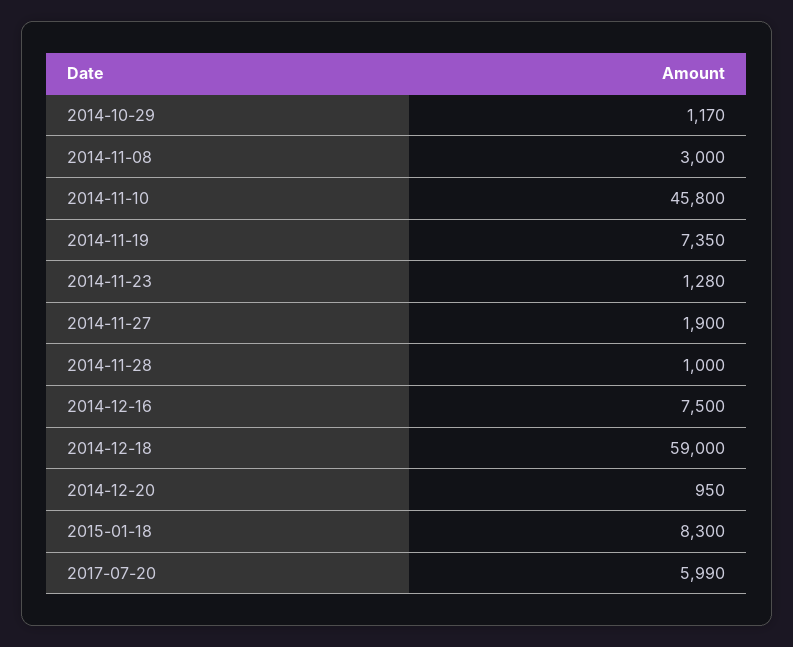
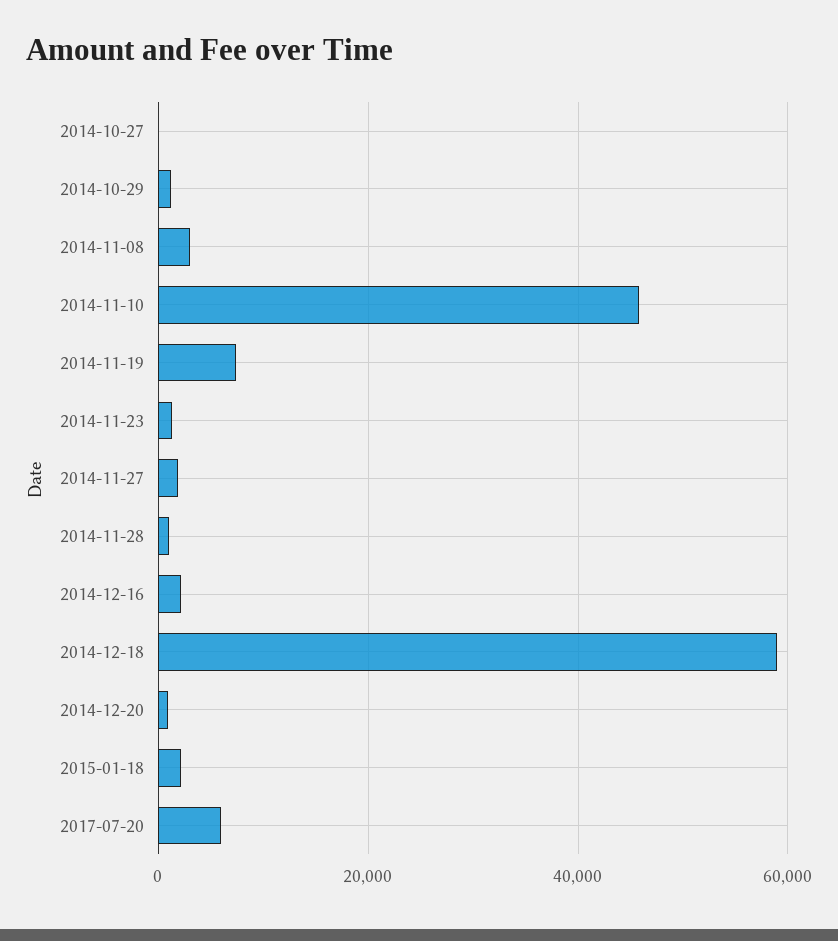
2014-12-16: 7500 -> 2000
2015-01-18: 8300 -> 2000
2014-10-27: none -> 0

